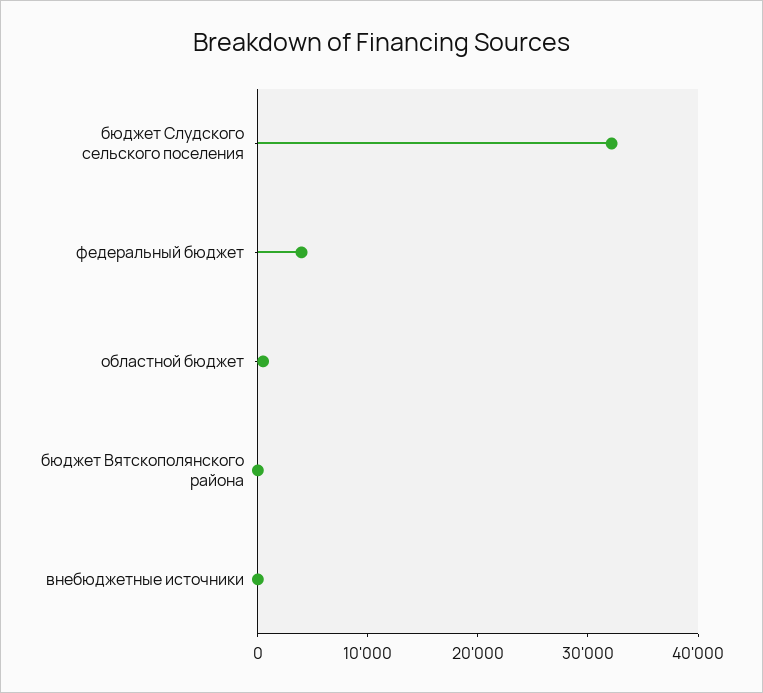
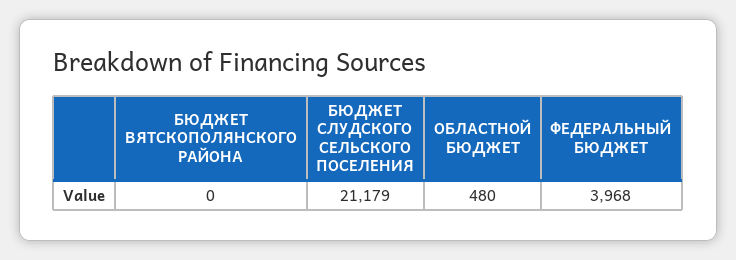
бюджет Слудского сельского поселения: 32000 -> 21179
внебюджетные источники: 0 -> none

